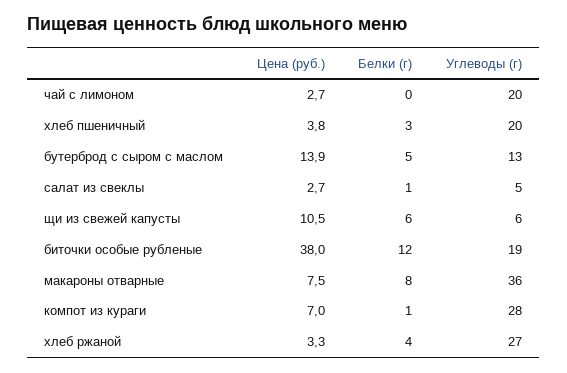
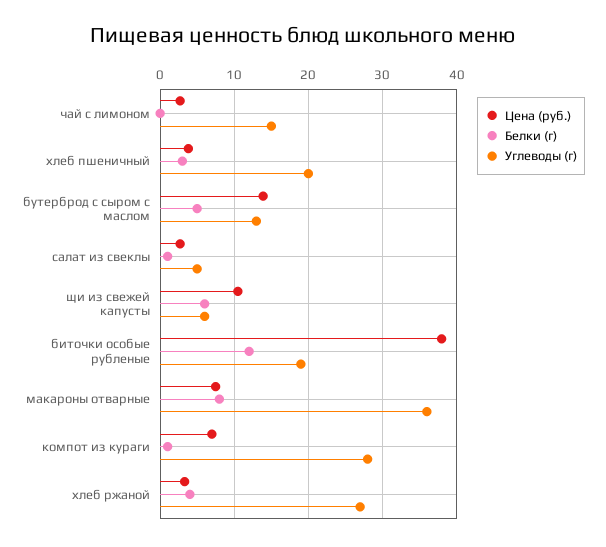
Углеводы (г), чай с лимоном: 20 -> 15

